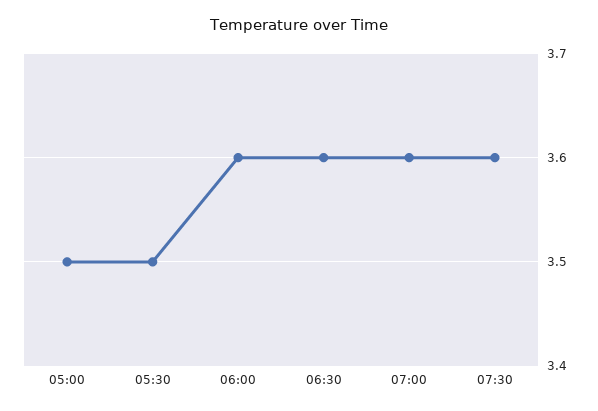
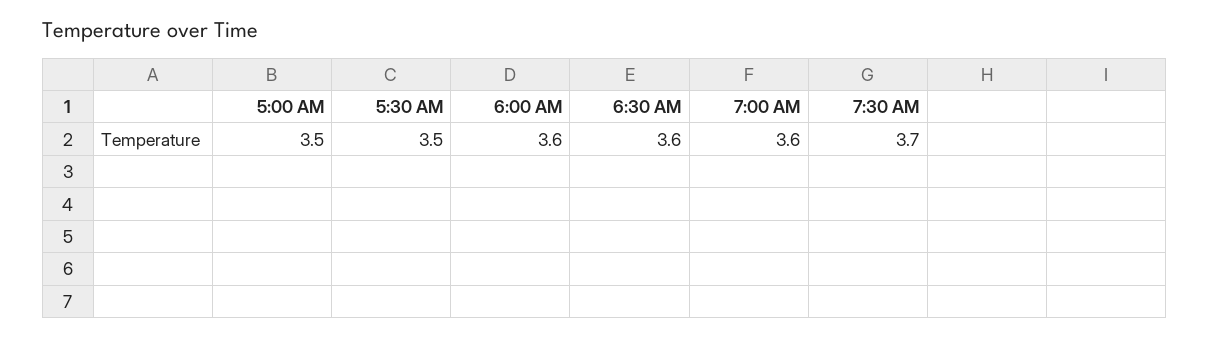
07:30: 3.6 -> 3.7

